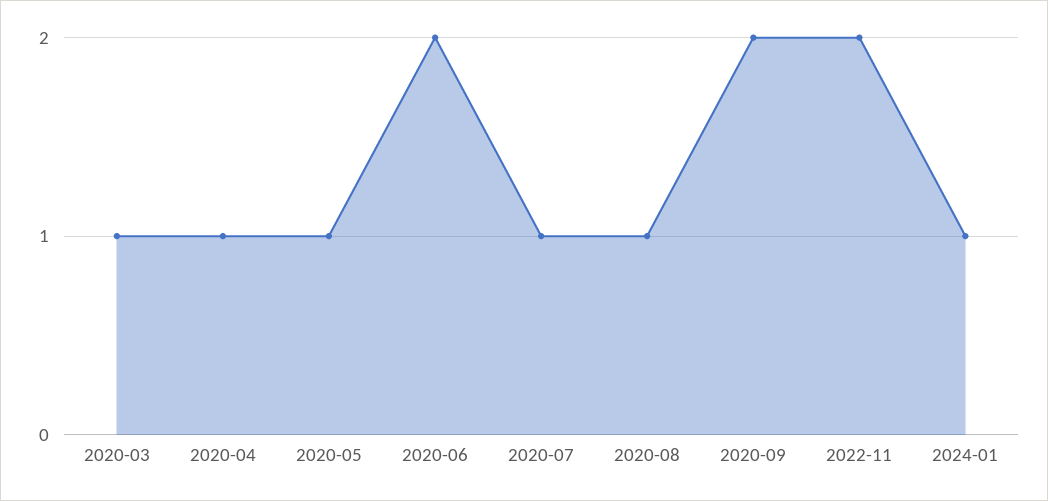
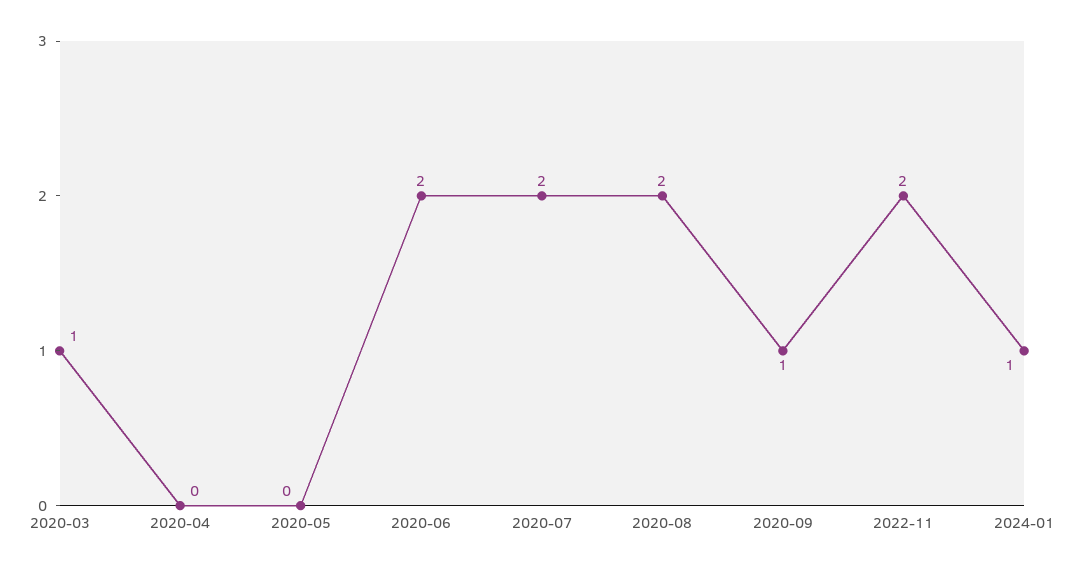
2020-04: 1 -> 0
2020-05: 1 -> 0
2020-07: 1 -> 2
2020-08: 1 -> 2
2020-09: 2 -> 1

